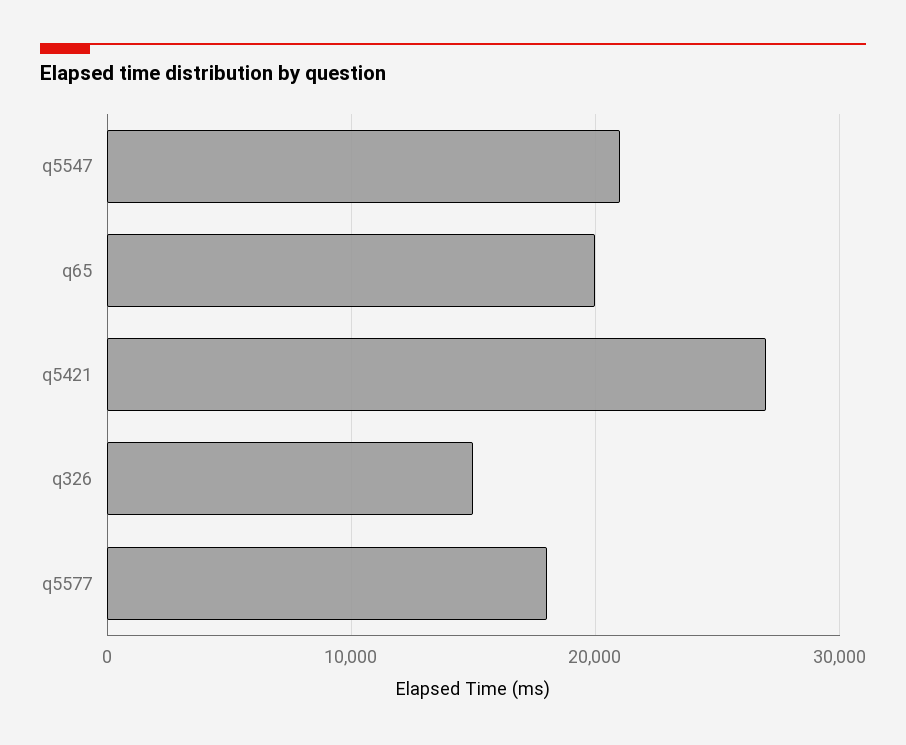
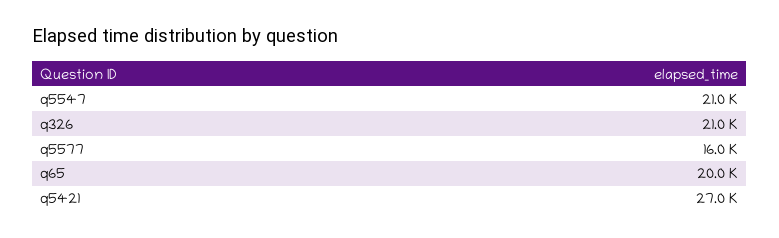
q326: 15000 -> 21000
q5577: 18000 -> 16000

